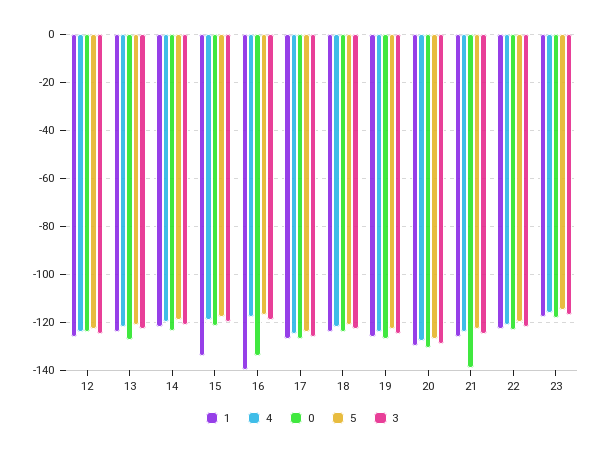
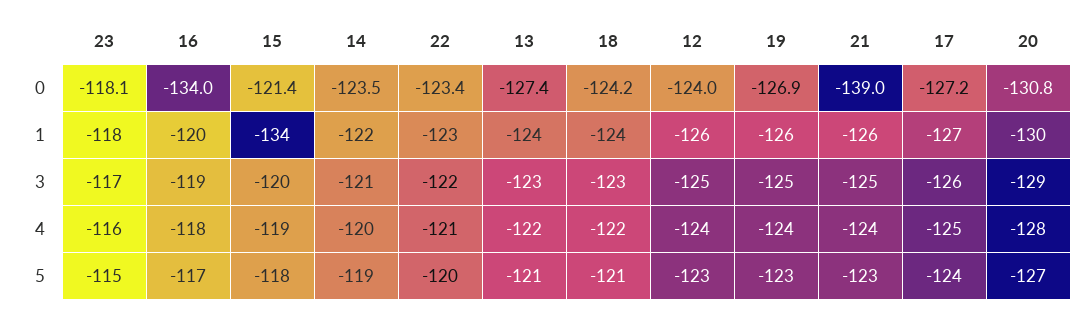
1, 16: -140 -> -120

